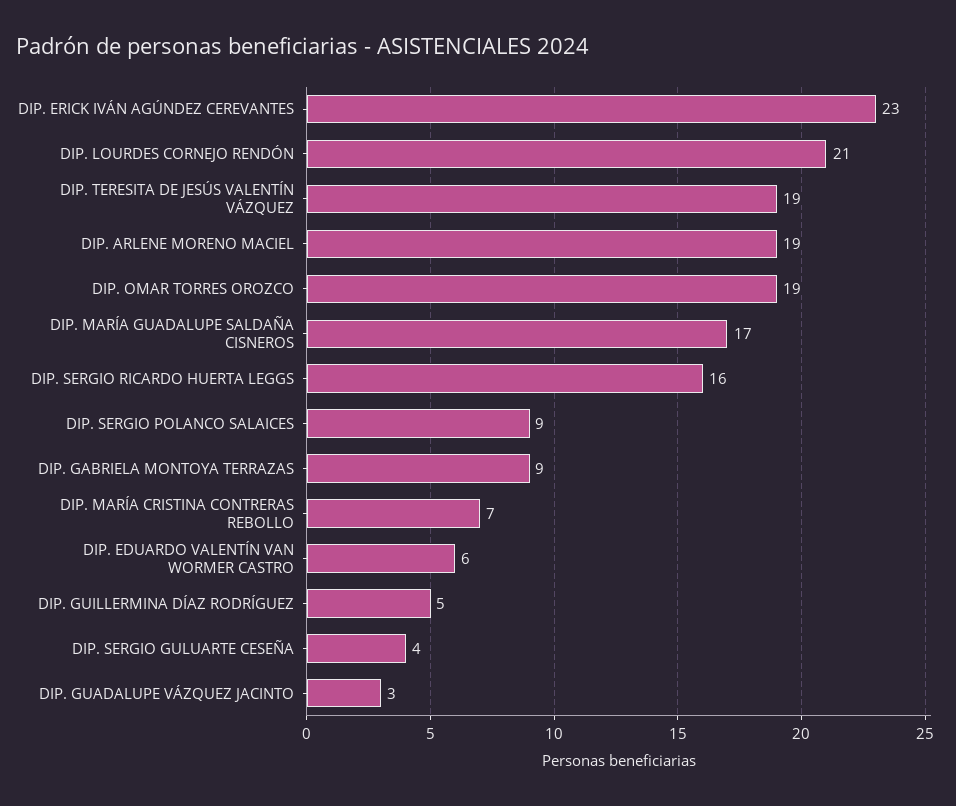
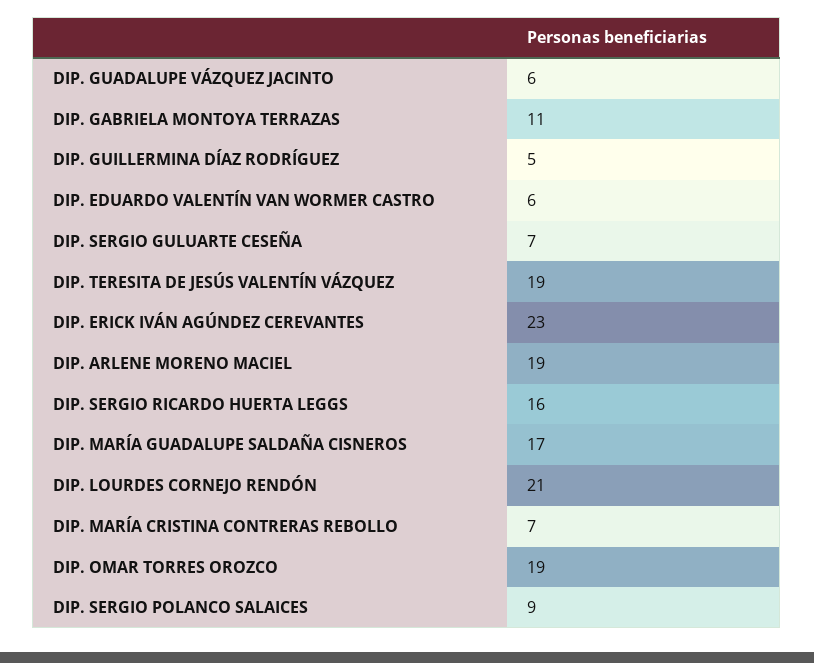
DIP. GABRIELA MONTOYA TERRAZAS: 9 -> 11
DIP. SERGIO GULUARTE CESEÑA: 4 -> 7
DIP. GUADALUPE VÁZQUEZ JACINTO: 3 -> 6

